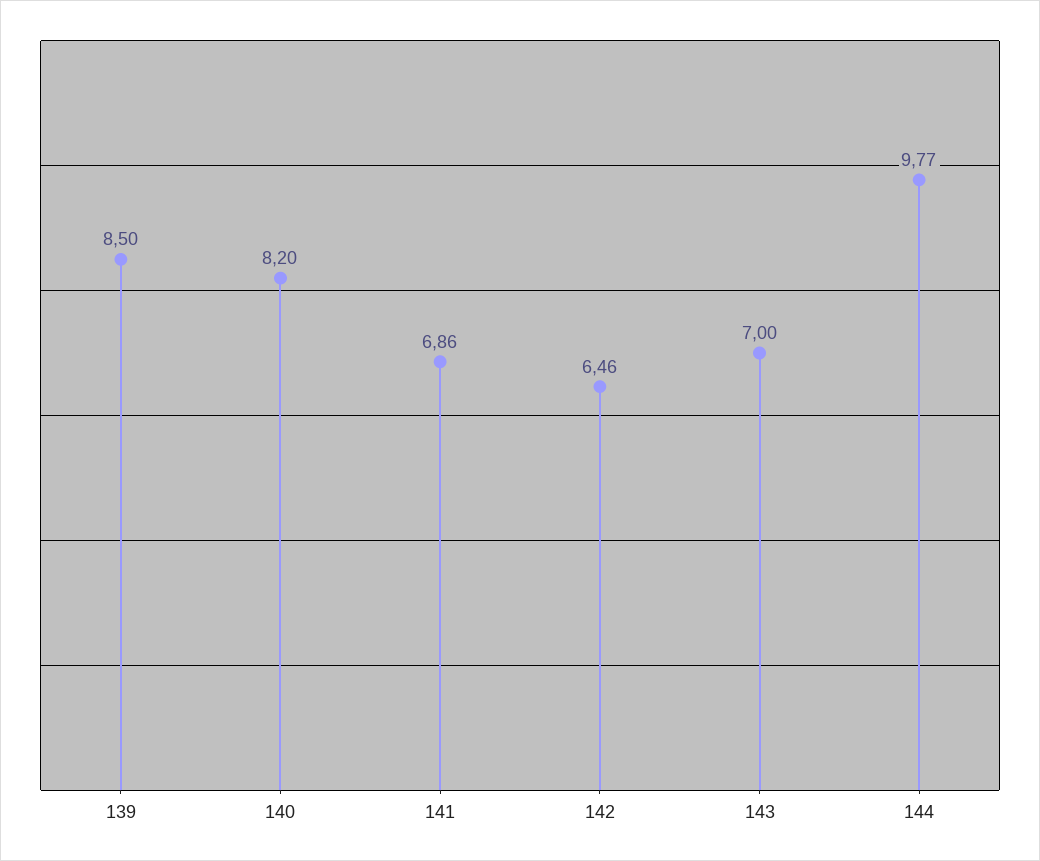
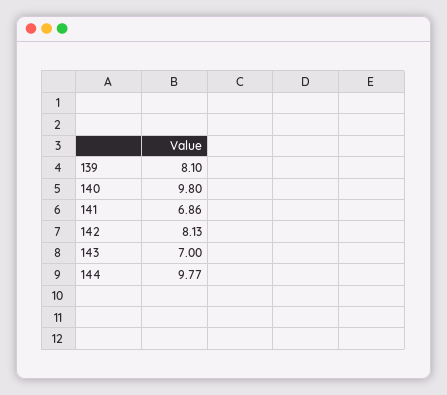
139: 8.5 -> 8.1
140: 8.2 -> 9.8
142: 6.46 -> 8.13

